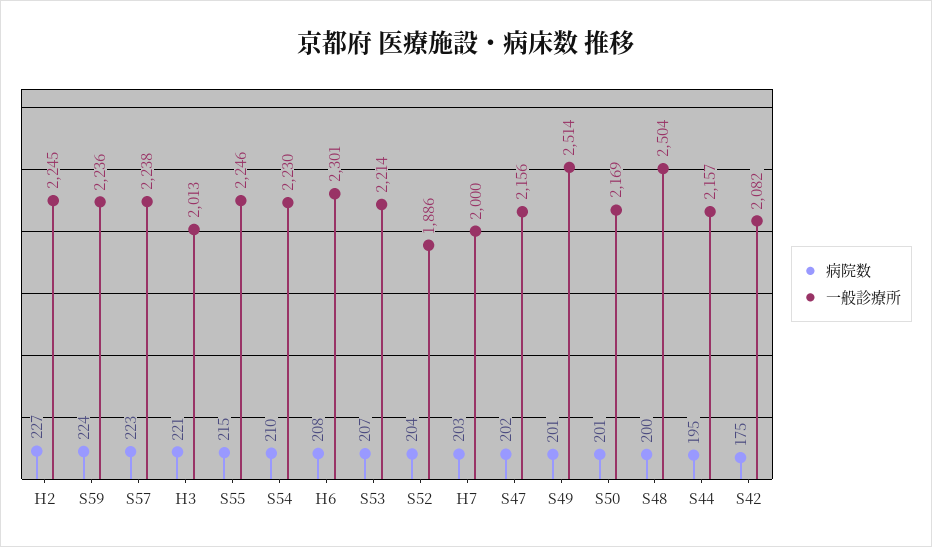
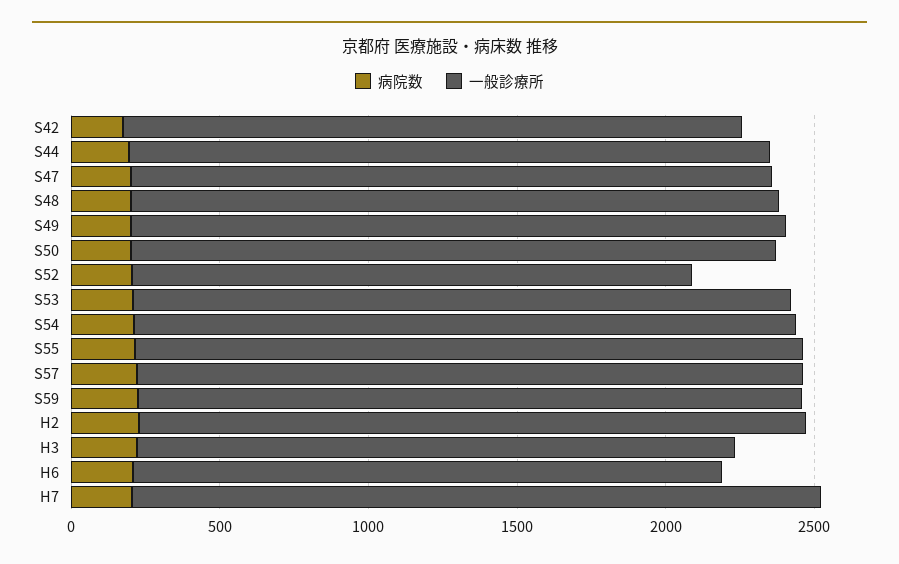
一般診療所, H6: 2301 -> 2000
一般診療所, H7: 2000 -> 2300
一般診療所, S49: 2514 -> 2200
一般診療所, S48: 2504 -> 2200

